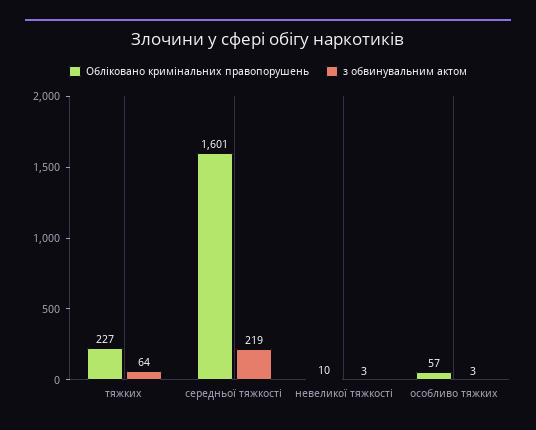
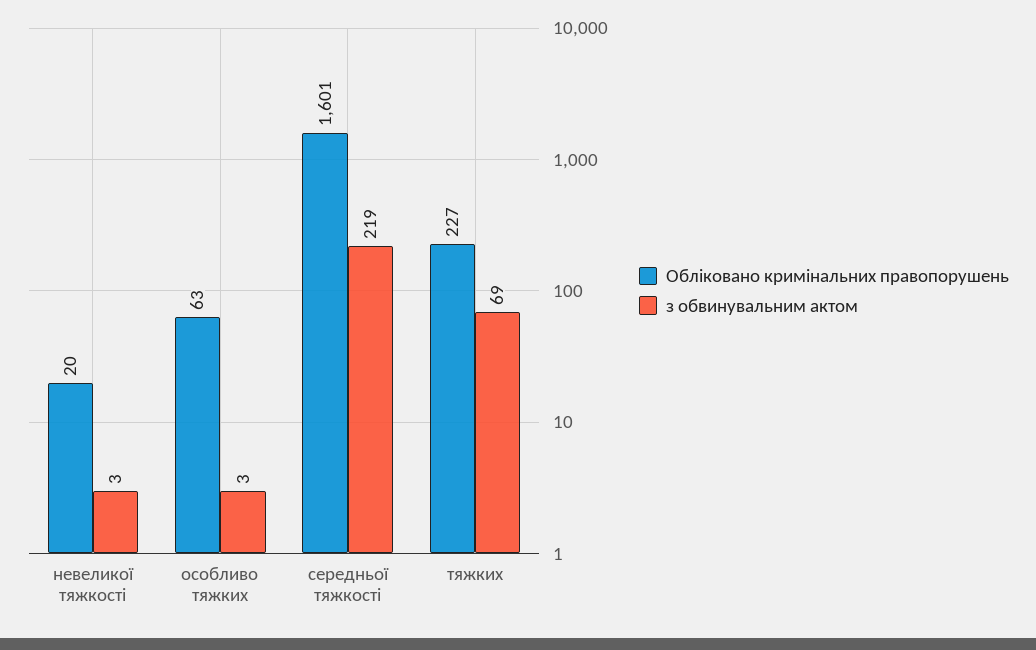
з обвинувальним актом, тяжких: 64 -> 69
Обліковано кримінальних правопорушень, невеликої тяжкості: 10 -> 20
Обліковано кримінальних правопорушень, особливо тяжких: 57 -> 63

